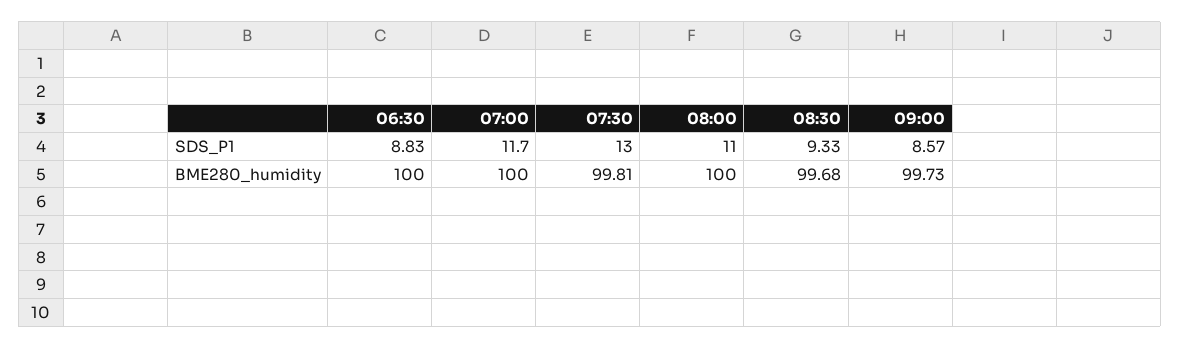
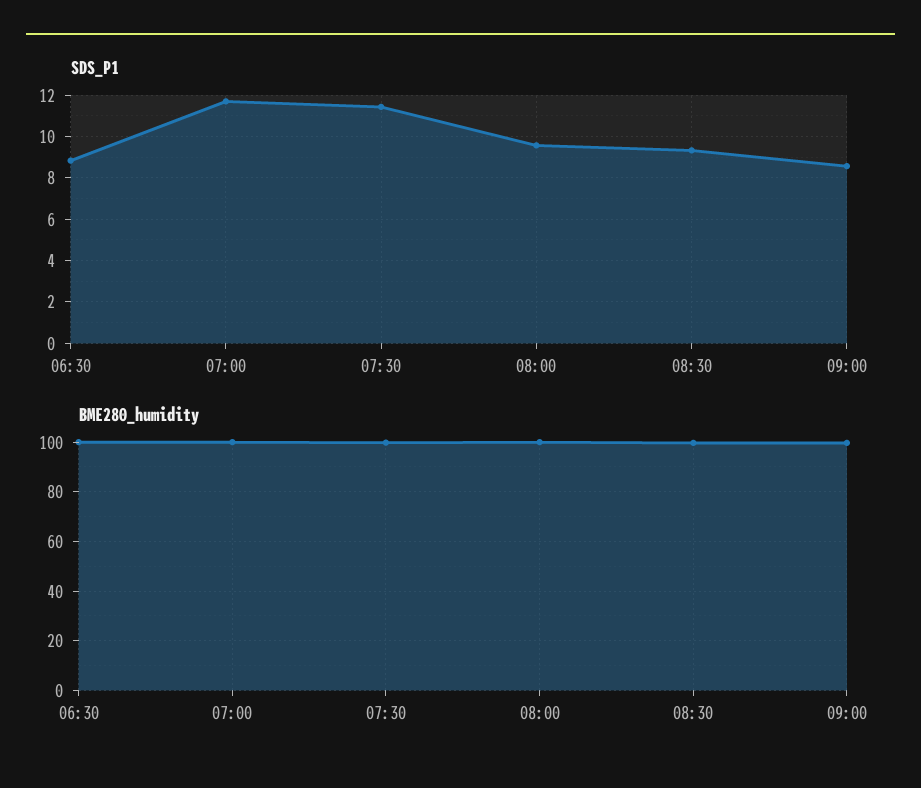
SDS_P1, 07:30: 13 -> 11.5
SDS_P1, 08:00: 11 -> 9.5

